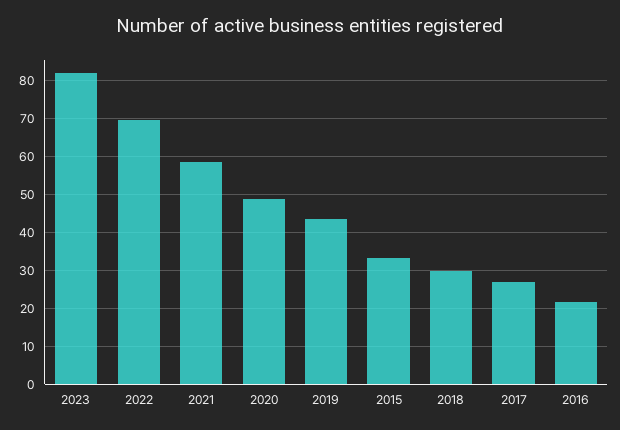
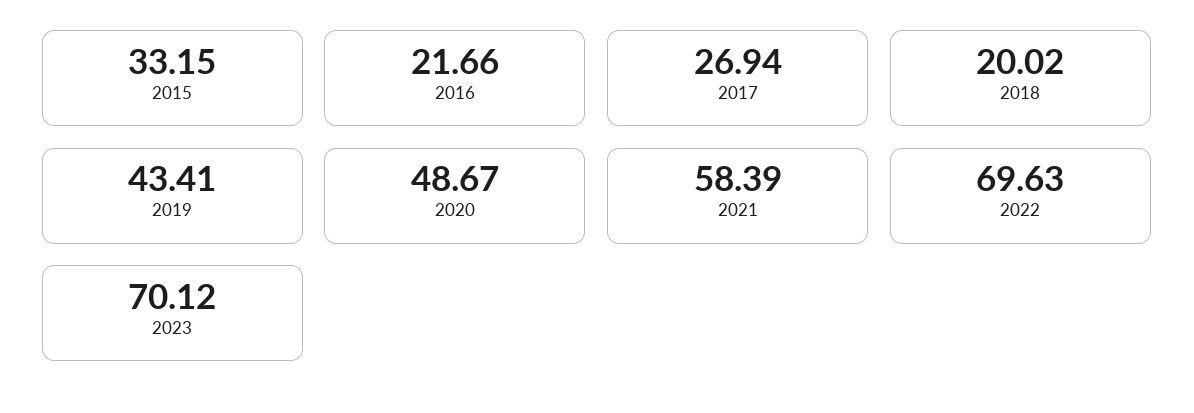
2023: 82 -> 70.12
2018: 30 -> 20.02

